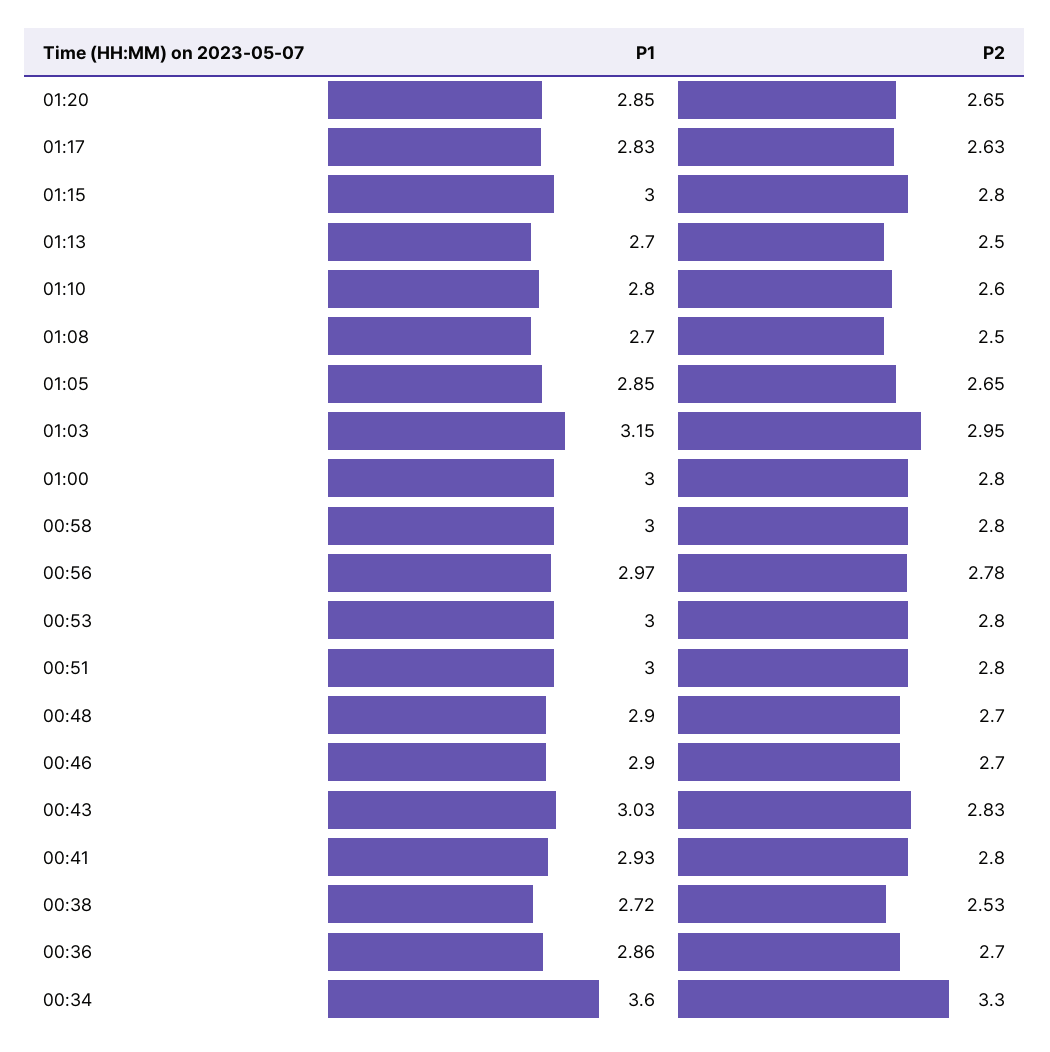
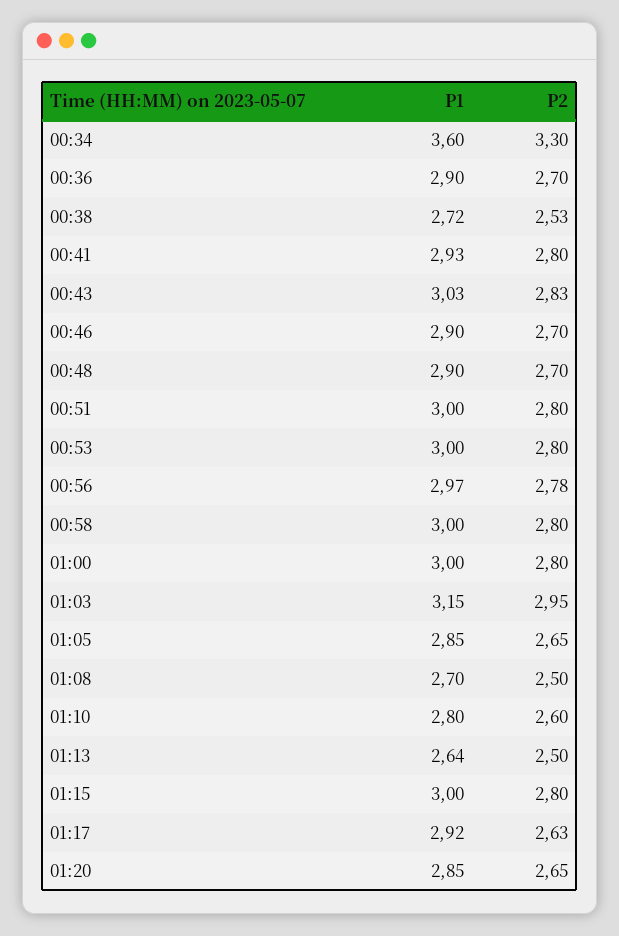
P1, 01:17: 2.83 -> 2.92
P1, 01:13: 2.7 -> 2.64
P1, 00:36: 2.86 -> 2.9

